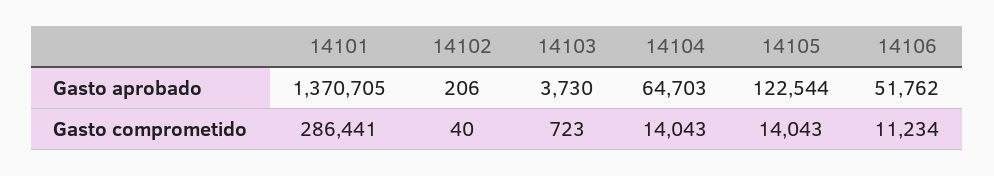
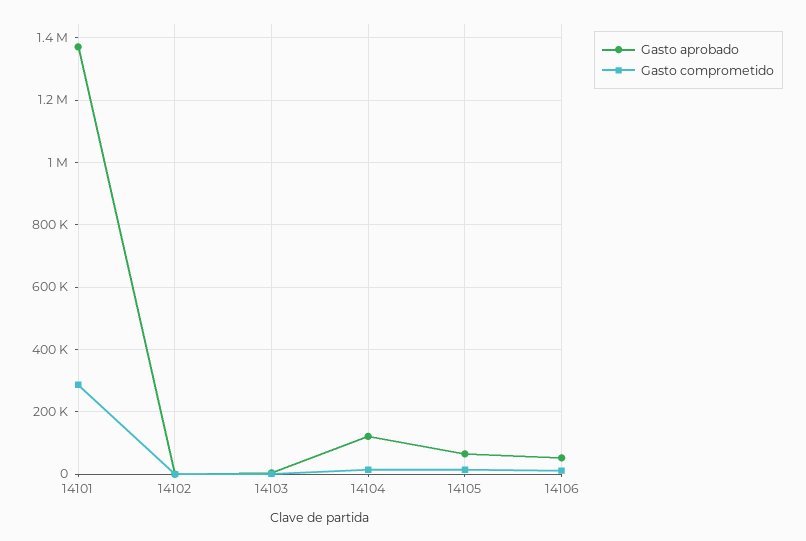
Gasto aprobado, 14104: 64703 -> 120000
Gasto aprobado, 14105: 122544 -> 60000

